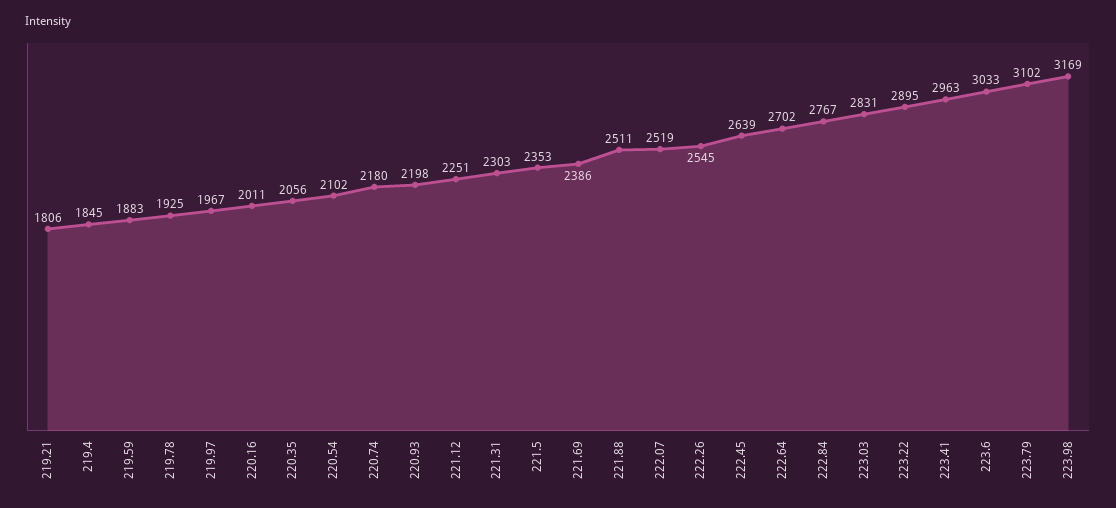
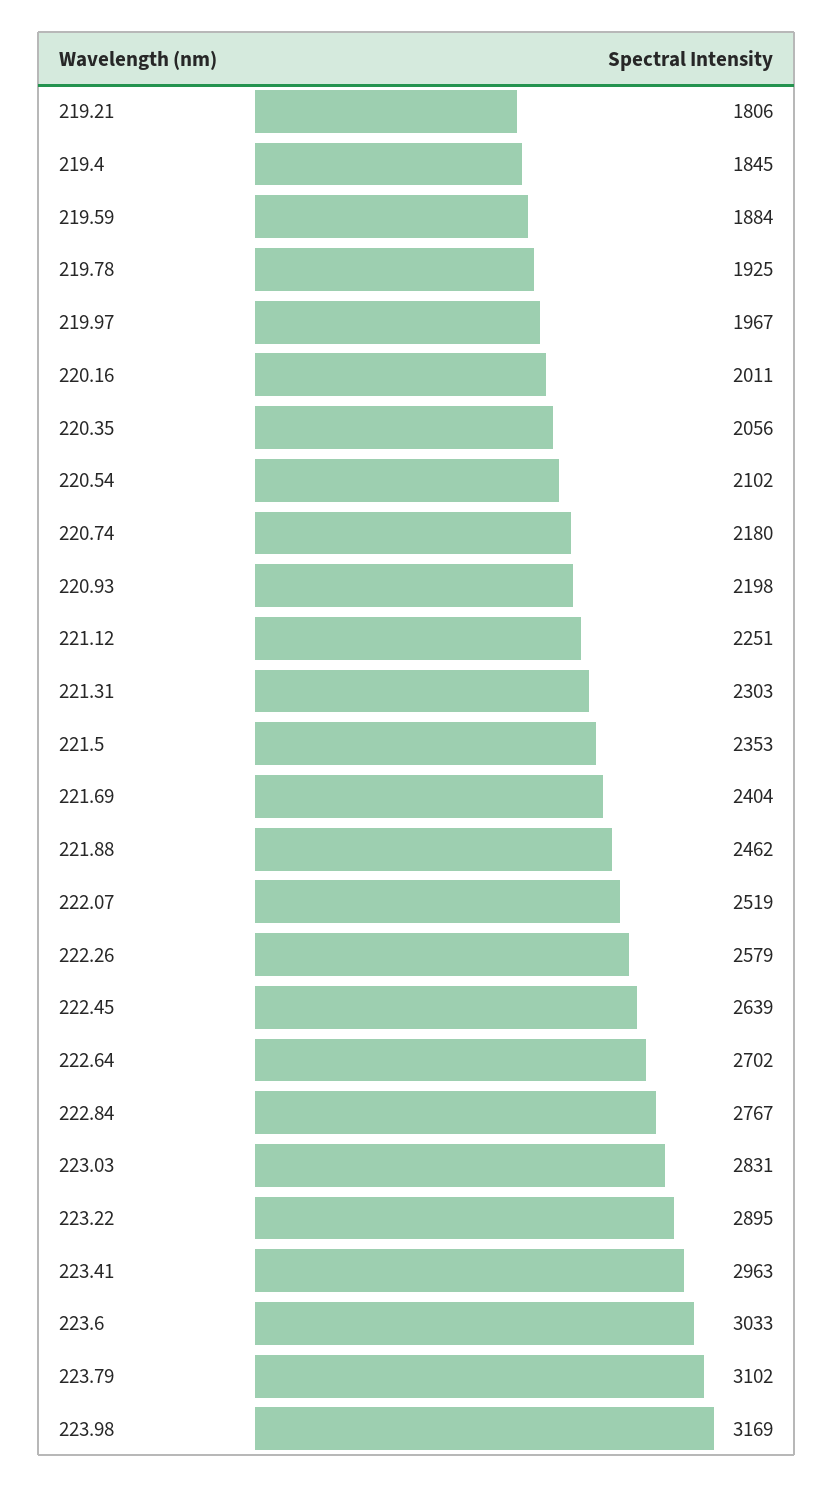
219.59: 1883 -> 1884
221.69: 2386 -> 2404
221.88: 2511 -> 2462
222.26: 2545 -> 2579

